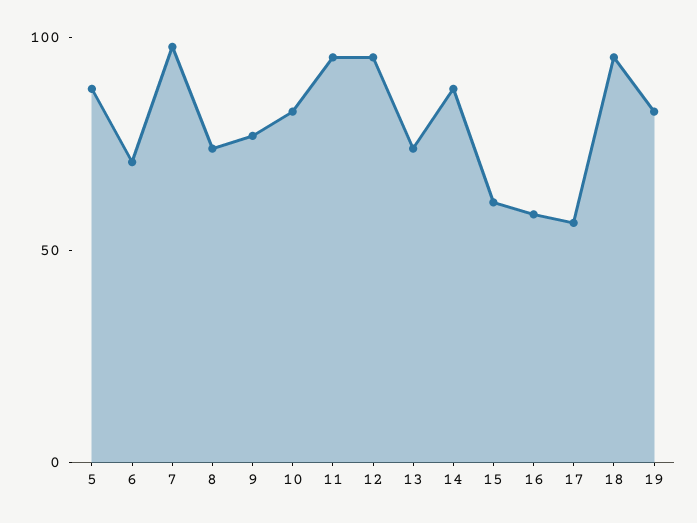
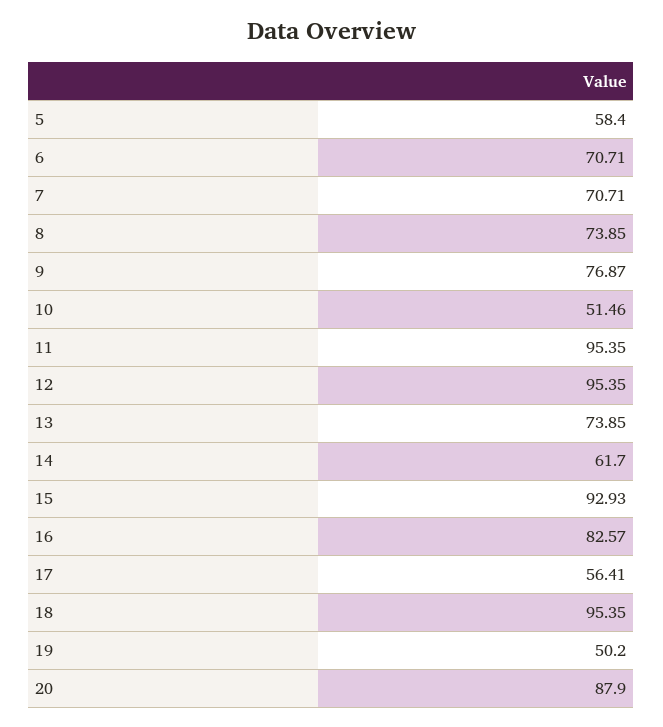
5: 90 -> 58.4
7: 100 -> 70.71
10: 80 -> 51.46
14: 90 -> 61.7
15: 60 -> 92.93
16: 60 -> 82.57
19: 80 -> 50.2
20: none -> 87.9

